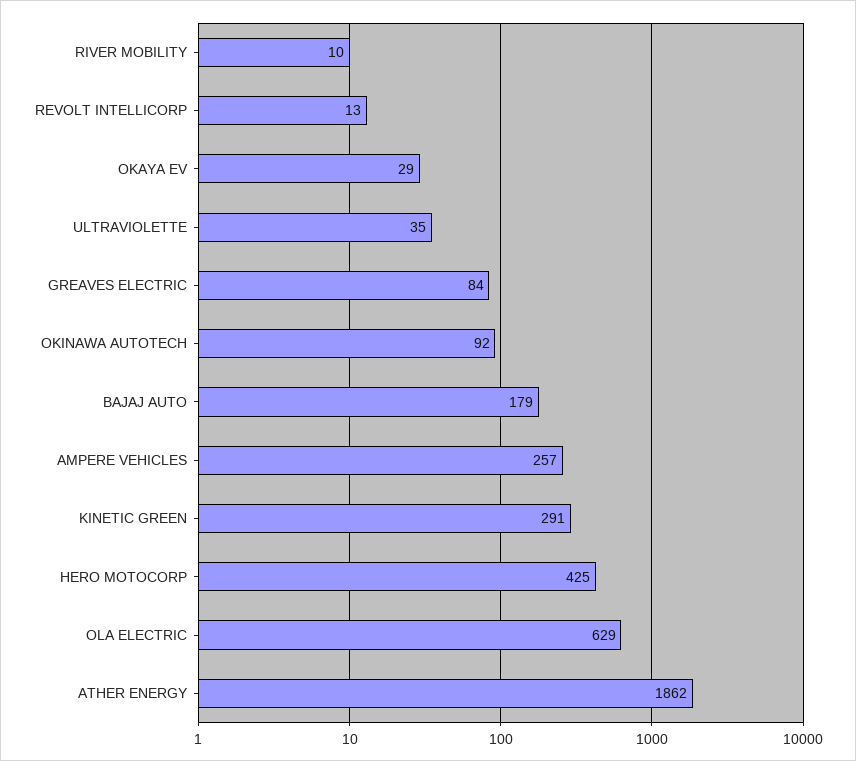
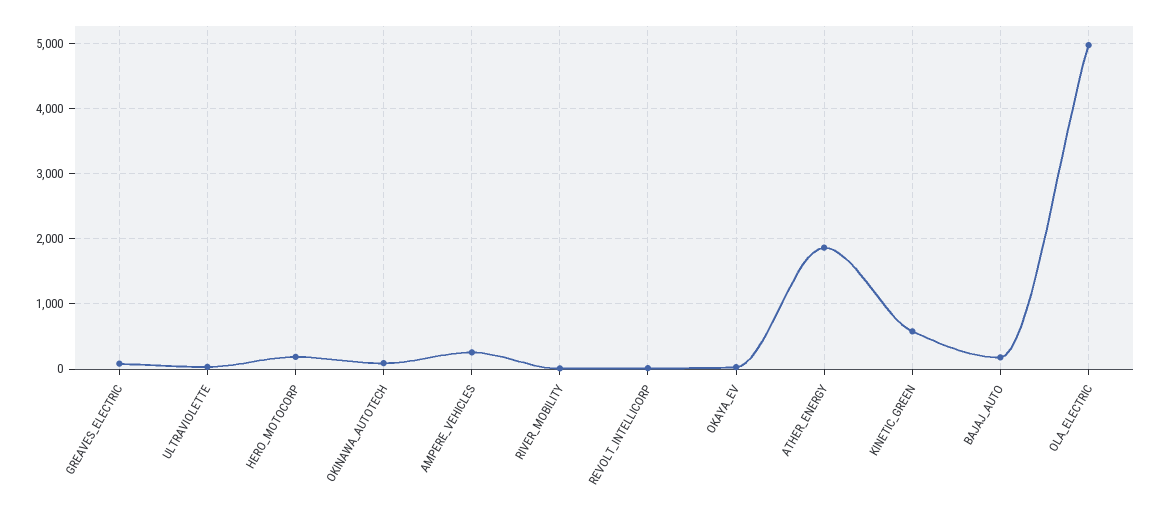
KINETIC GREEN: 291 -> 600
HERO MOTOCORP: 425 -> 200
OLA ELECTRIC: 629 -> 5000

